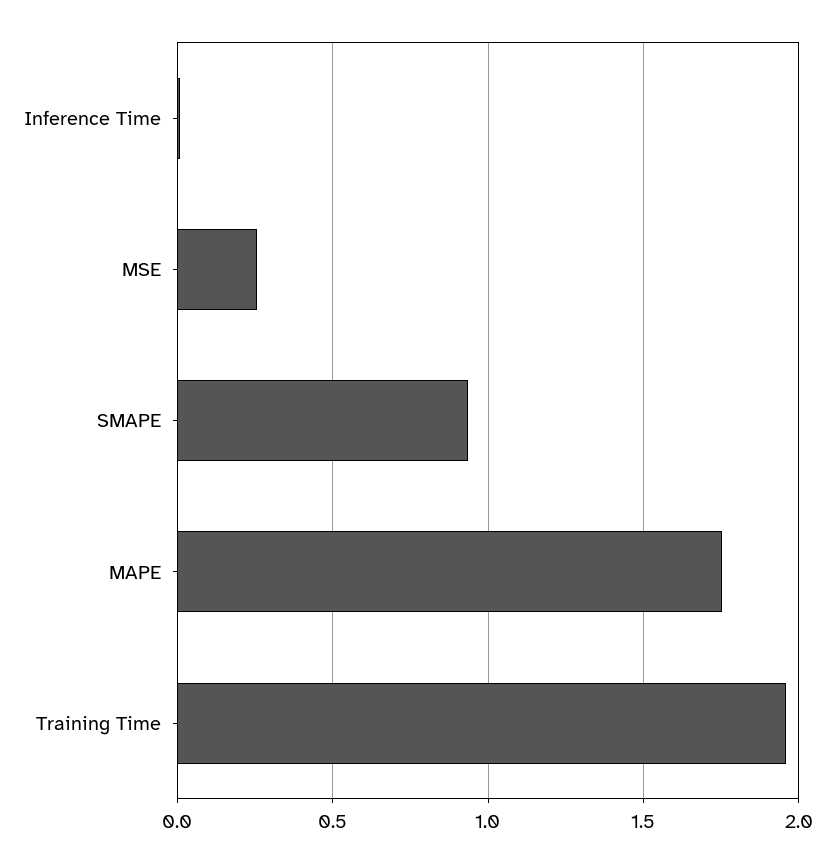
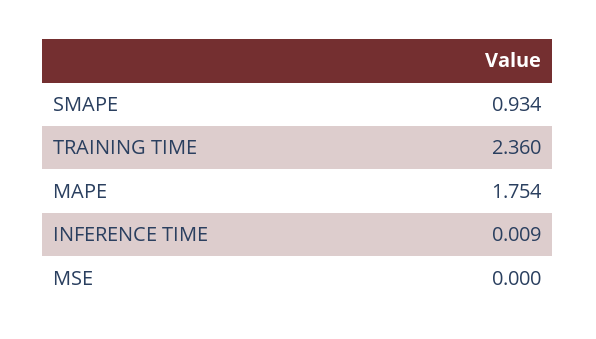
MSE: 0.25 -> 0
Training Time: 1.95 -> 2.36

